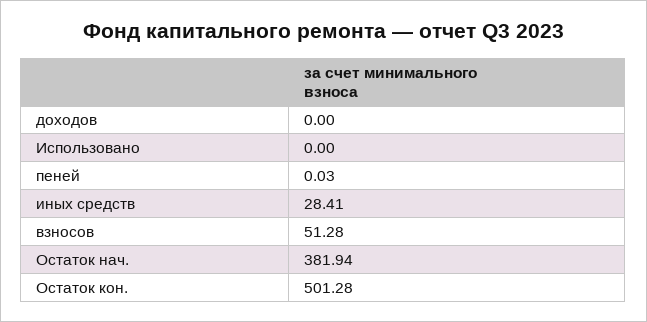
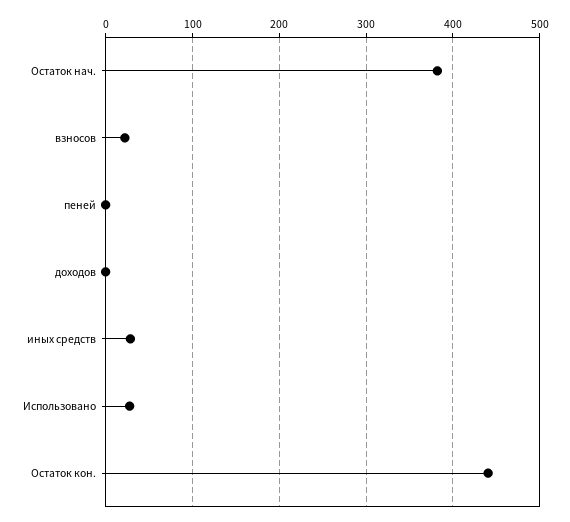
Использовано: 0 -> 30
взносов: 51.28 -> 20
Остаток кон.: 501.28 -> 440

